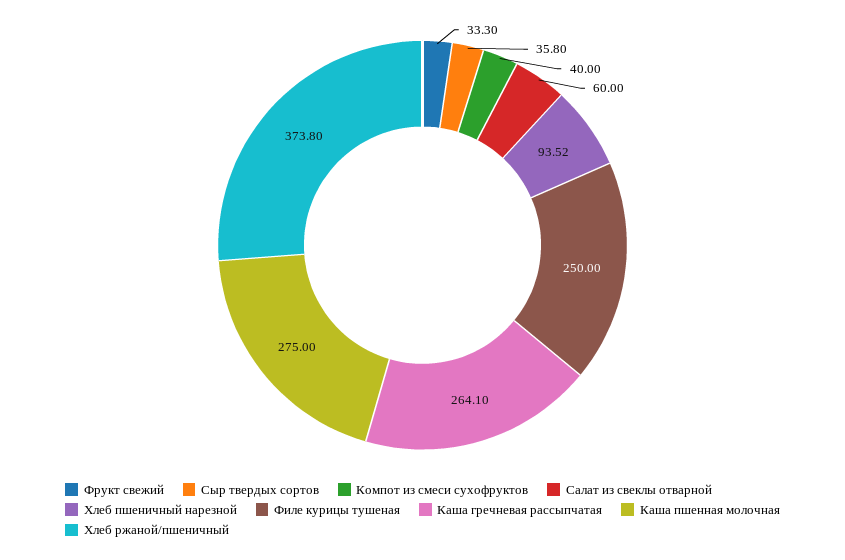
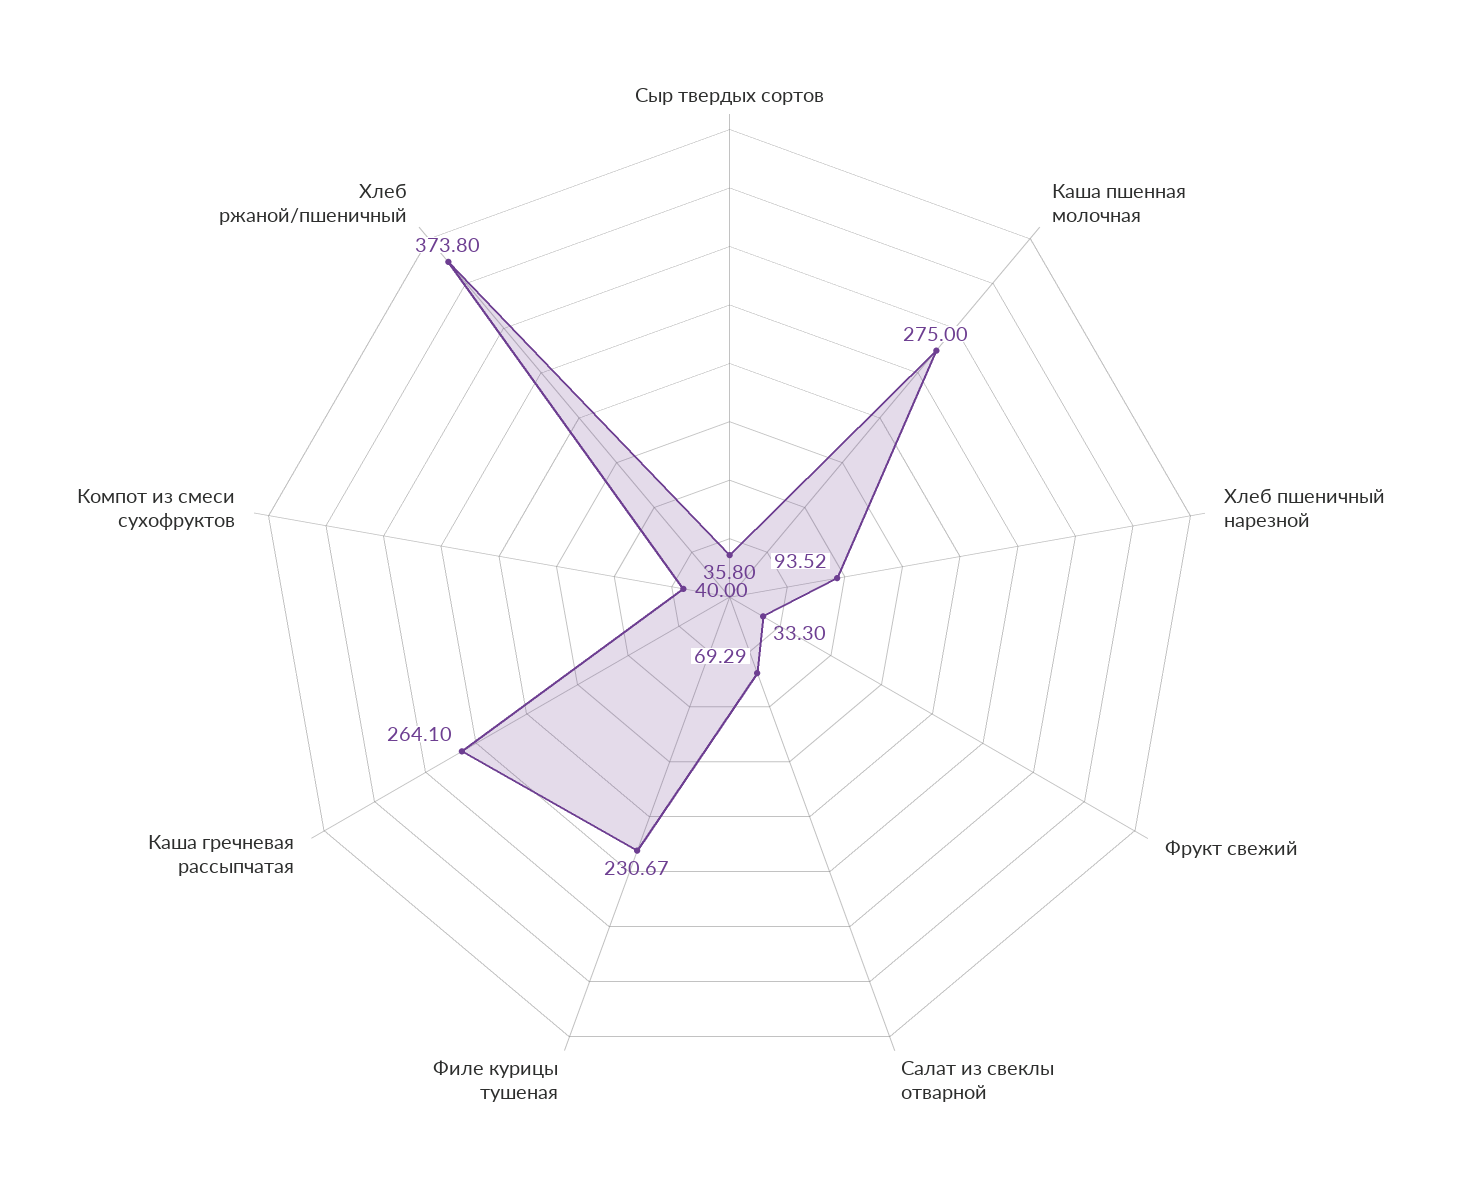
Салат из свеклы отварной: 60 -> 69.29
Филе курицы тушеная: 250 -> 230.67

